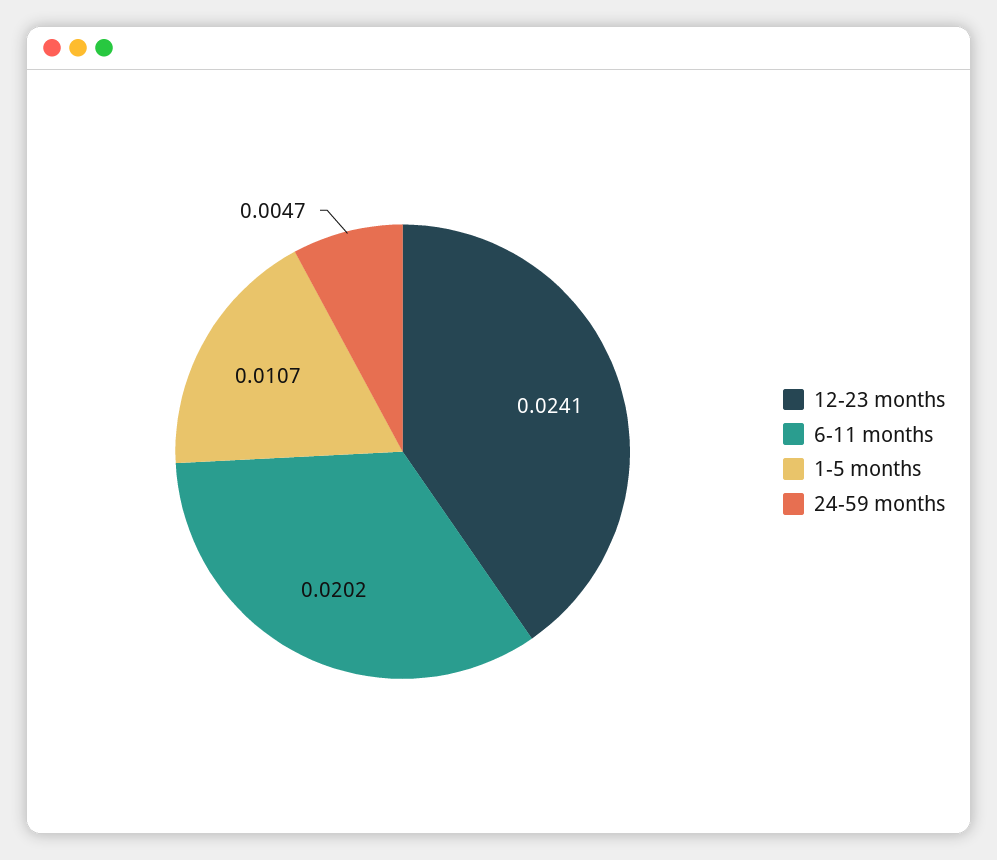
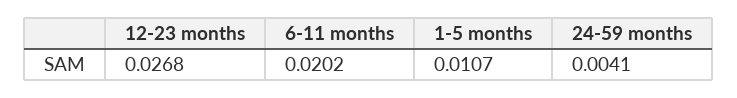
12-23 months: 0.0241 -> 0.0268
24-59 months: 0.0047 -> 0.0041

